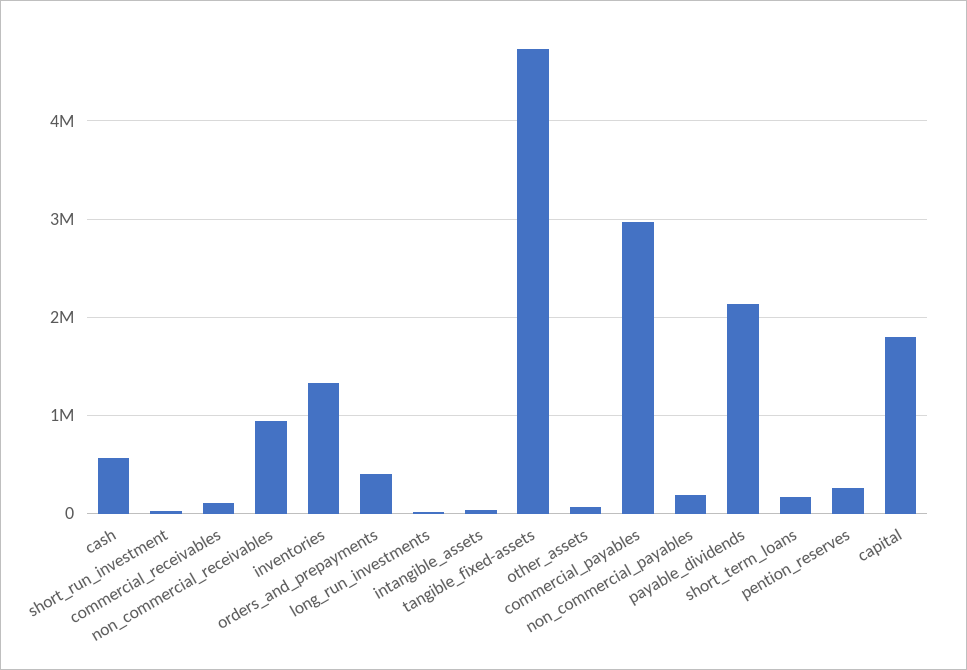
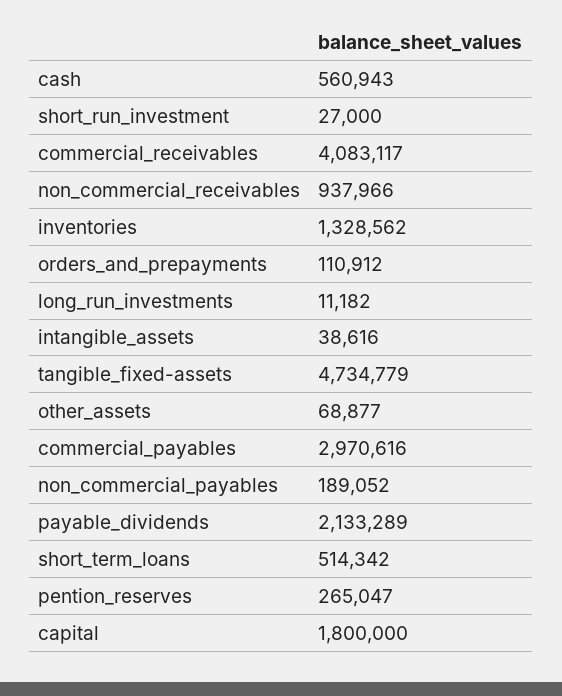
commercial_receivables: 100000 -> 4083117
orders_and_prepayments: 400000 -> 110912
short_term_loans: 200000 -> 514342

